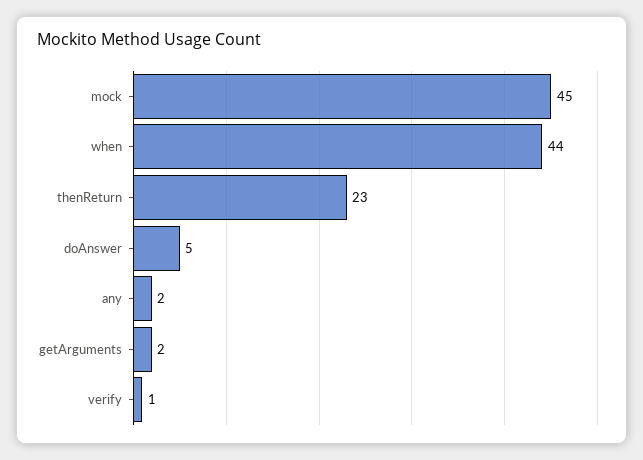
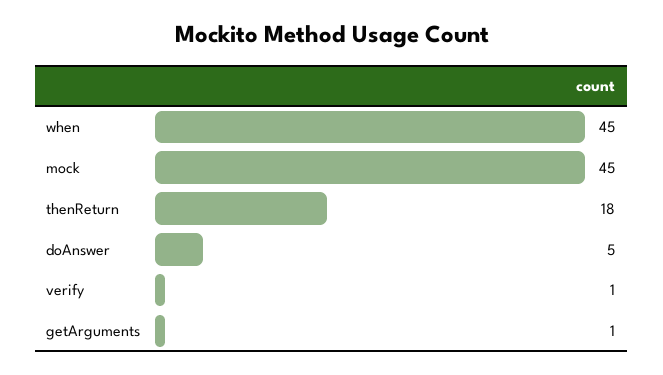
when: 44 -> 45
thenReturn: 23 -> 18
any: 2 -> none
getArguments: 2 -> 1

